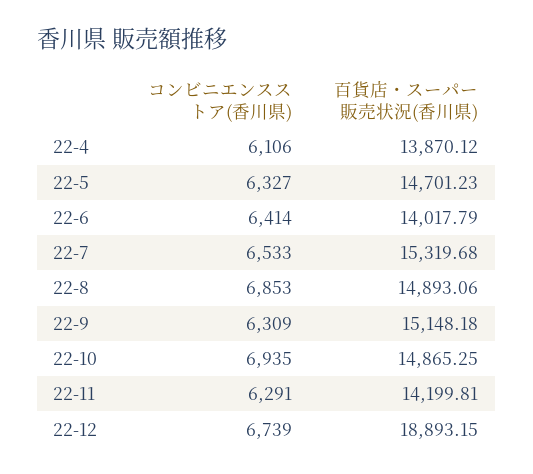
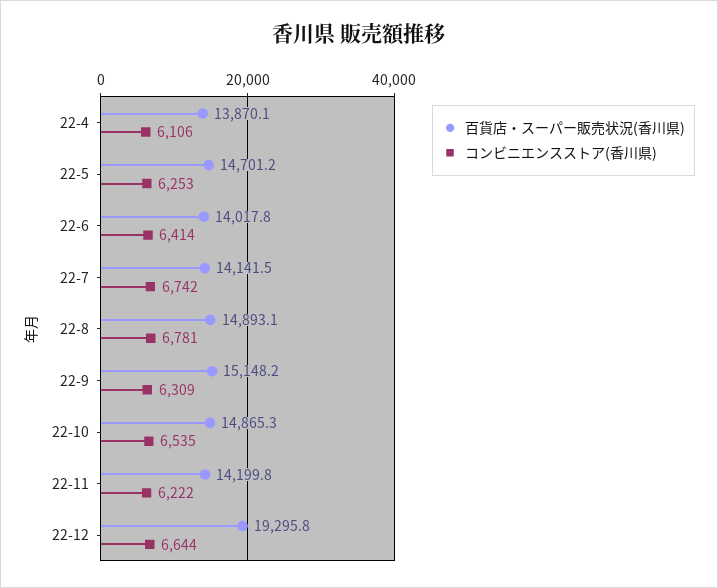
コンビニエンスストア(香川県), 22-5: 6327 -> 6253
コンビニエンスストア(香川県), 22-7: 6533 -> 6742
百貨店・スーパー販売状況(香川県), 22-7: 15319.68 -> 14141.5
コンビニエンスストア(香川県), 22-8: 6853 -> 6781
コンビニエンスストア(香川県), 22-10: 6935 -> 6535
コンビニエンスストア(香川県), 22-11: 6291 -> 6222
コンビニエンスストア(香川県), 22-12: 6739 -> 6644
百貨店・スーパー販売状況(香川県), 22-12: 18893.15 -> 19295.8

